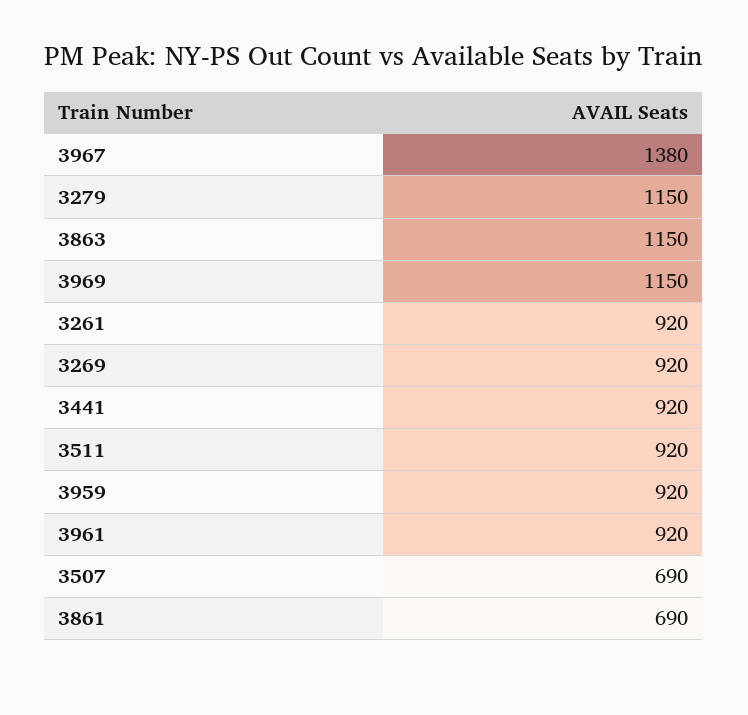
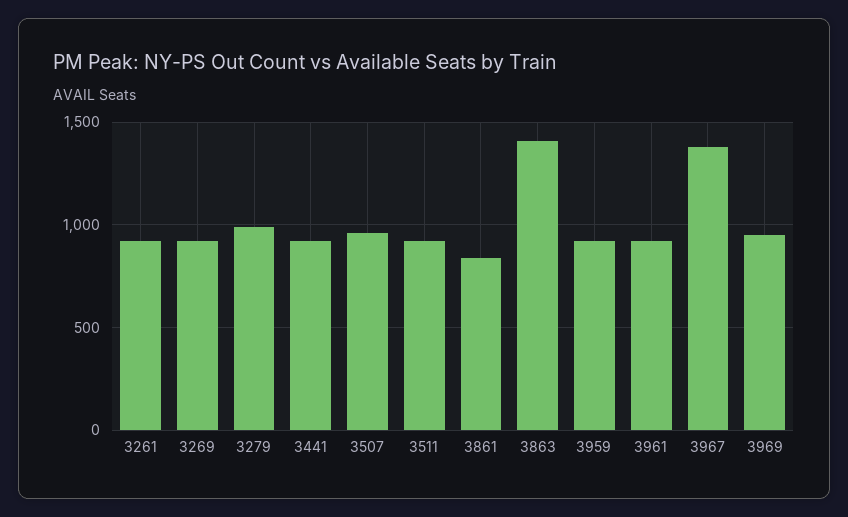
3279: 1150 -> 1000
3863: 1150 -> 1400
3969: 1150 -> 950
3507: 690 -> 950
3861: 690 -> 850

